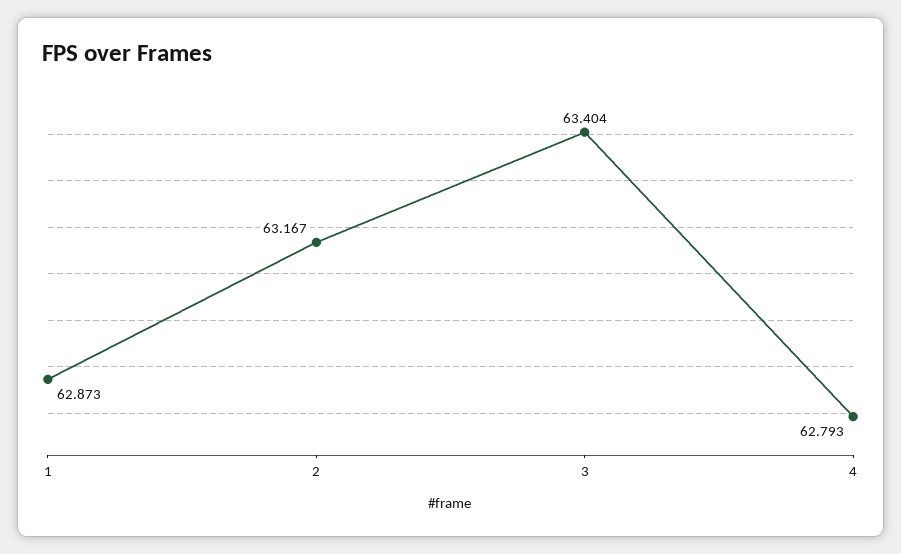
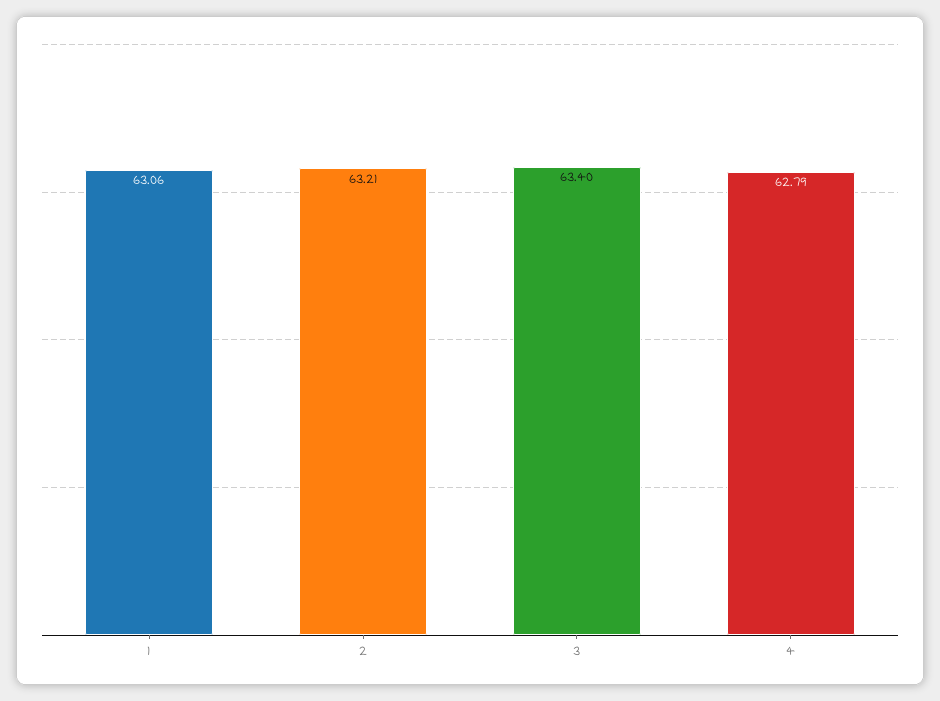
1: 62.873 -> 63.06
2: 63.167 -> 63.21

